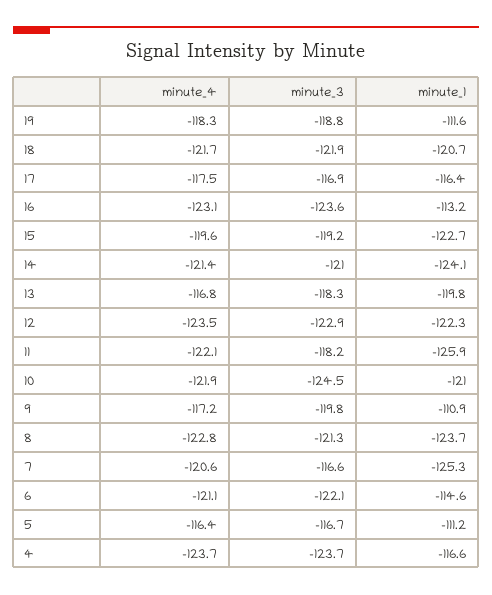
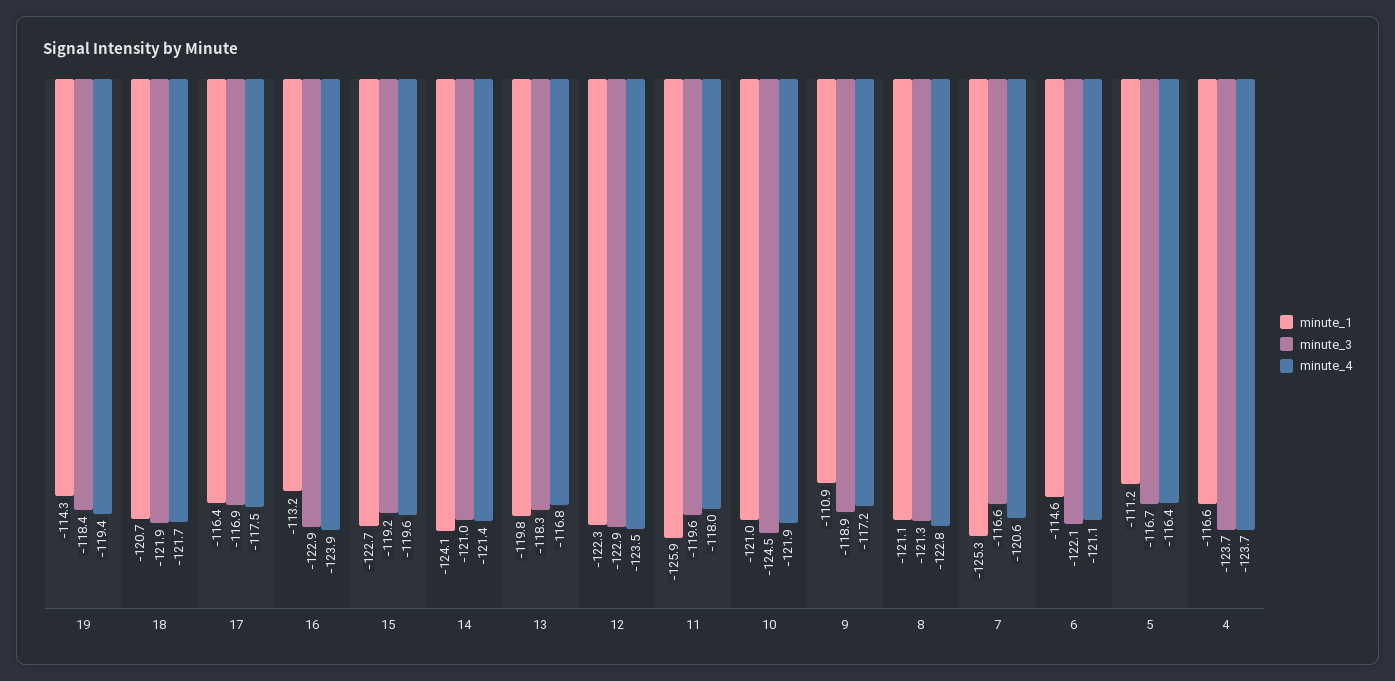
minute_4, 19: -118.3 -> -119.4
minute_3, 19: -118.8 -> -118.4
minute_1, 19: -111.6 -> -114.3
minute_4, 16: -123.1 -> -123.9
minute_3, 16: -123.6 -> -122.9
minute_4, 11: -122.1 -> -118
minute_3, 11: -118.2 -> -119.6
minute_3, 9: -119.8 -> -118.9
minute_1, 8: -123.7 -> -121.1

